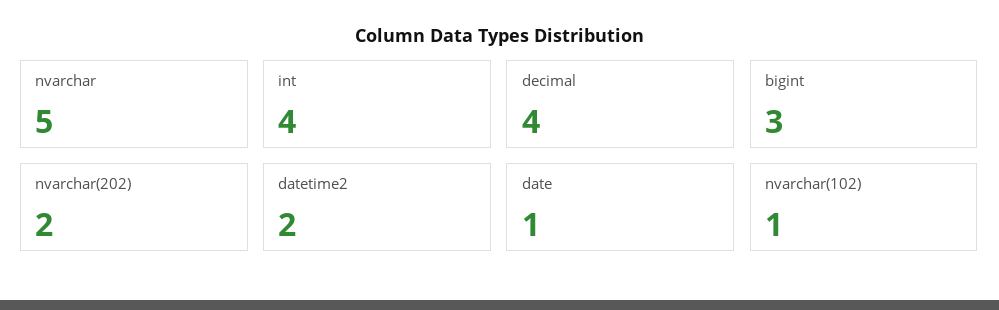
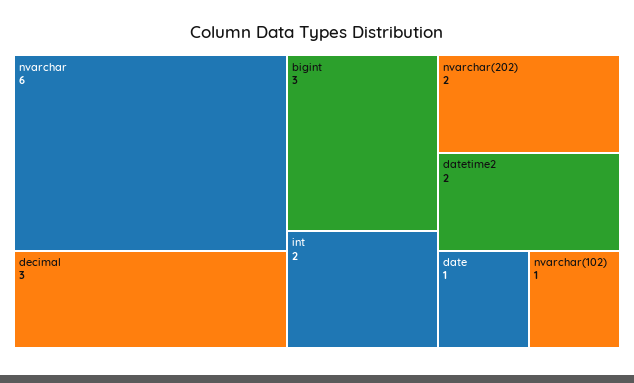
nvarchar: 5 -> 6
int: 4 -> 2
decimal: 4 -> 3

